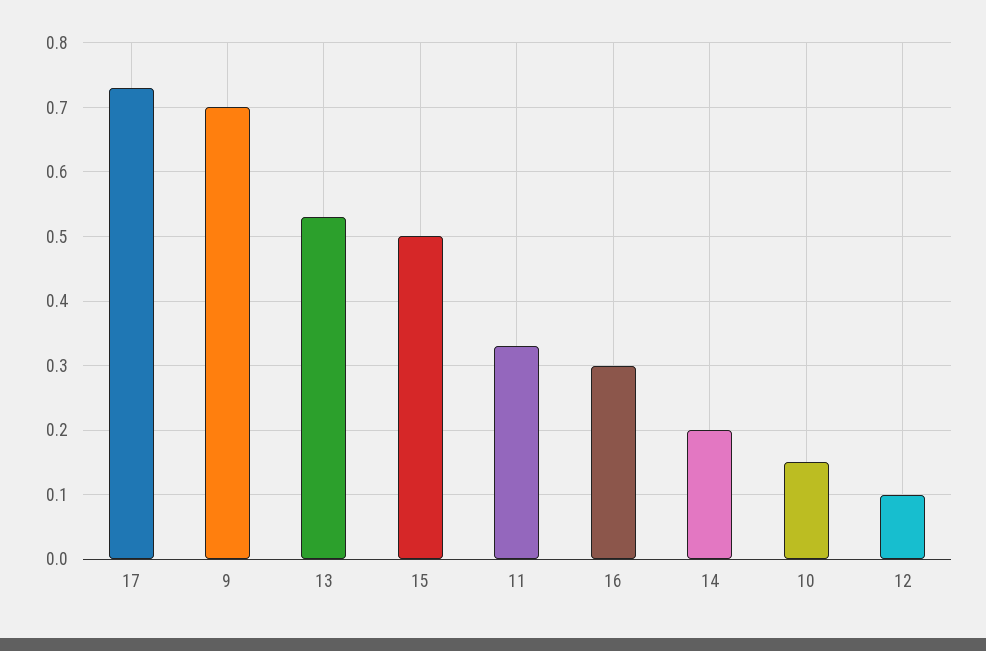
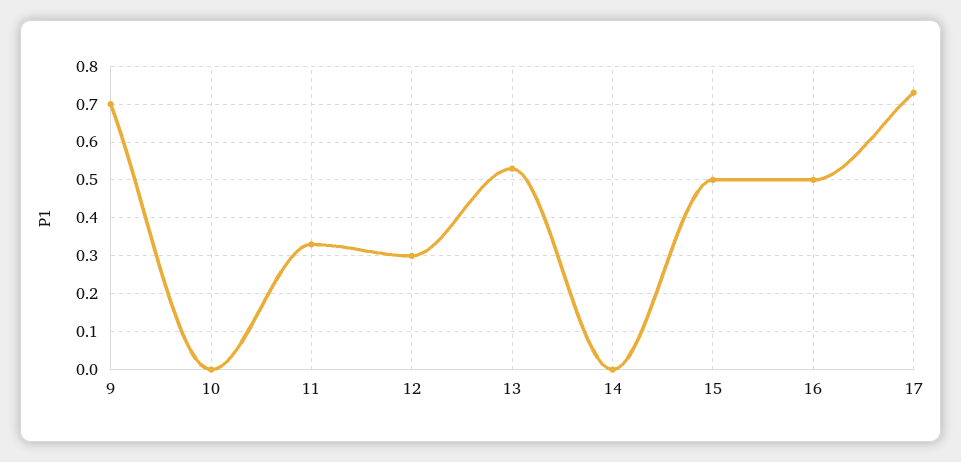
16: 0.3 -> 0.5
14: 0.2 -> 0
10: 0.15 -> 0
12: 0.1 -> 0.3

